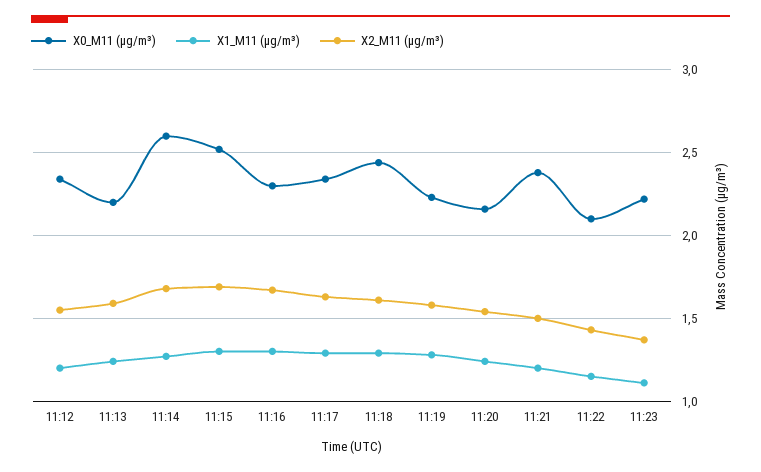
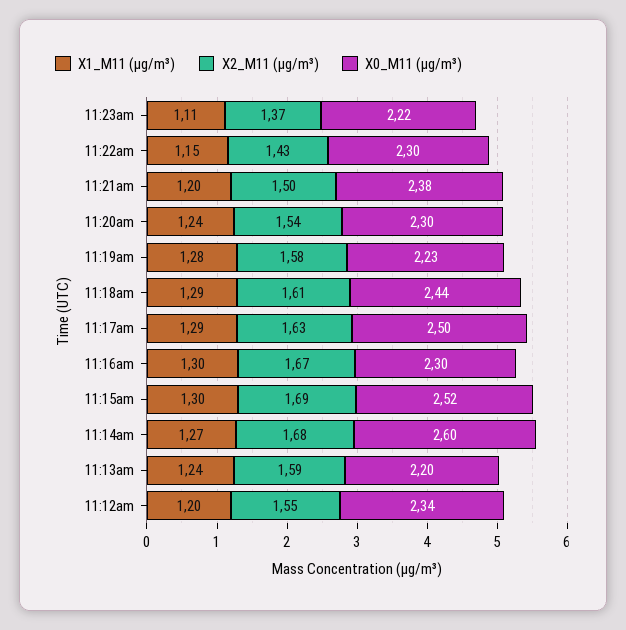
X0_M11 (μg/m³), 11:17: 2.35 -> 2.5
X0_M11 (μg/m³), 11:20: 2.15 -> 2.3
X0_M11 (μg/m³), 11:22: 2.1 -> 2.3

